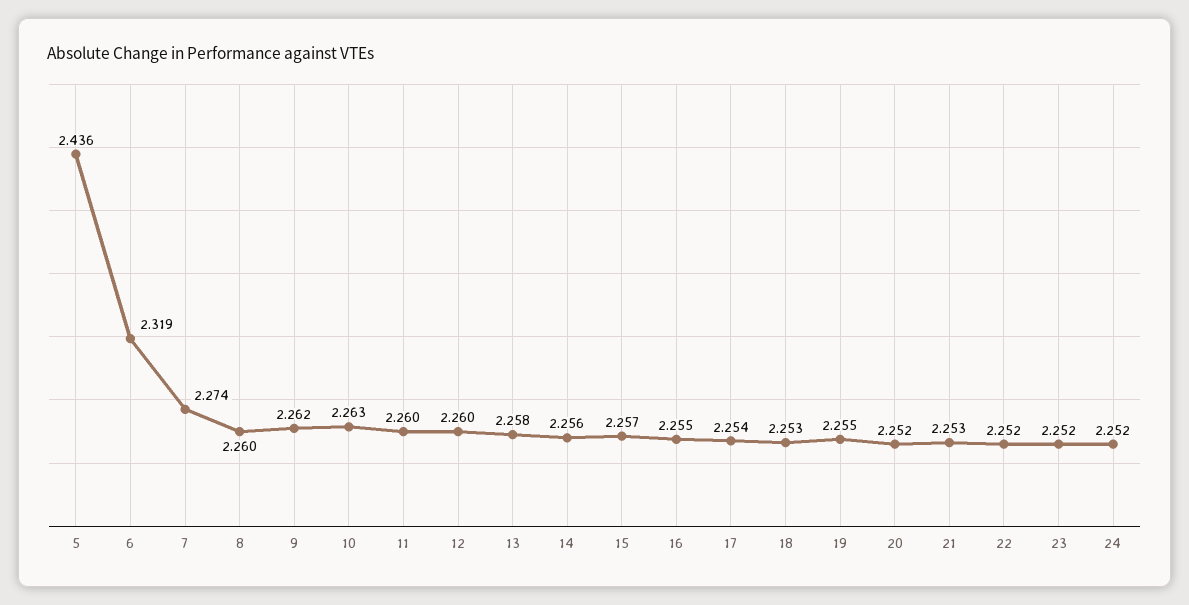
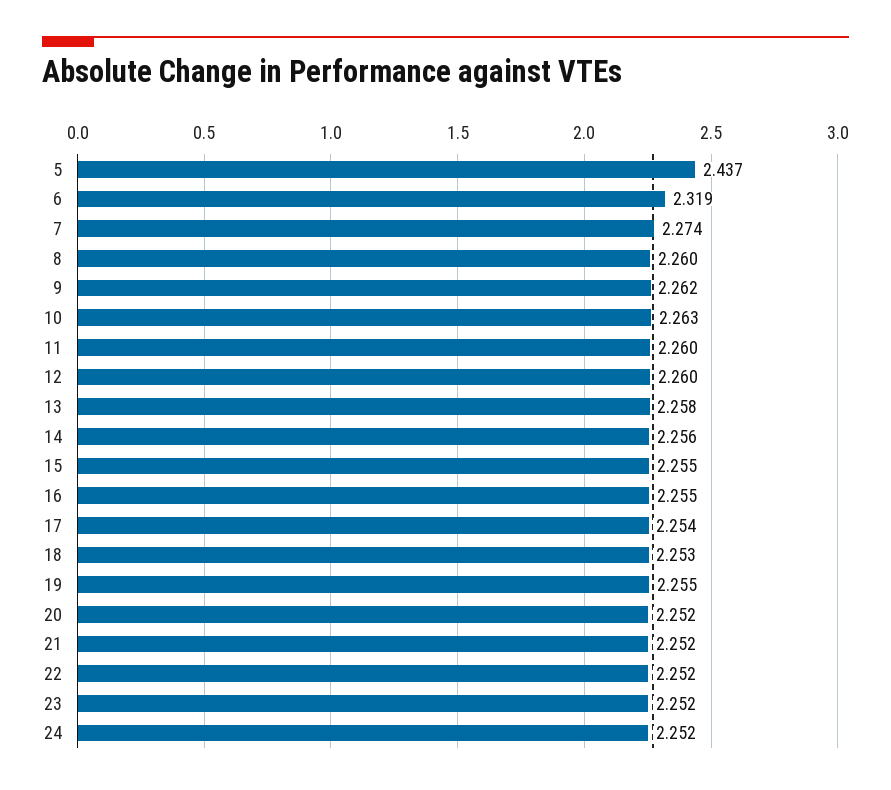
5: 2.436 -> 2.437
15: 2.257 -> 2.255
21: 2.253 -> 2.252

